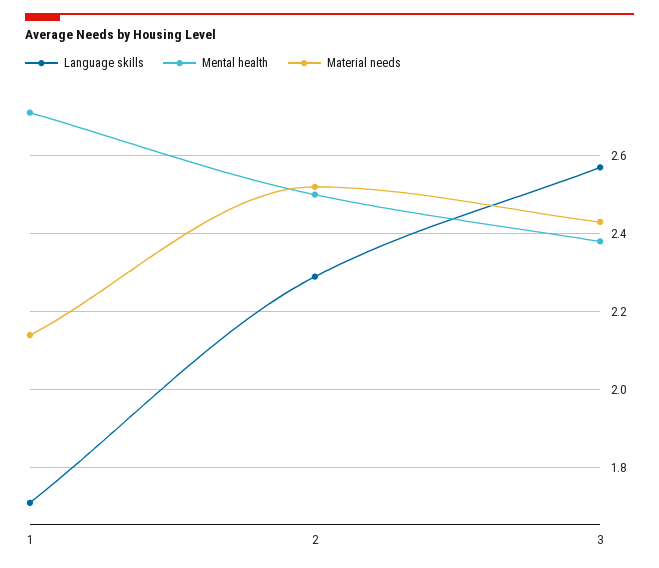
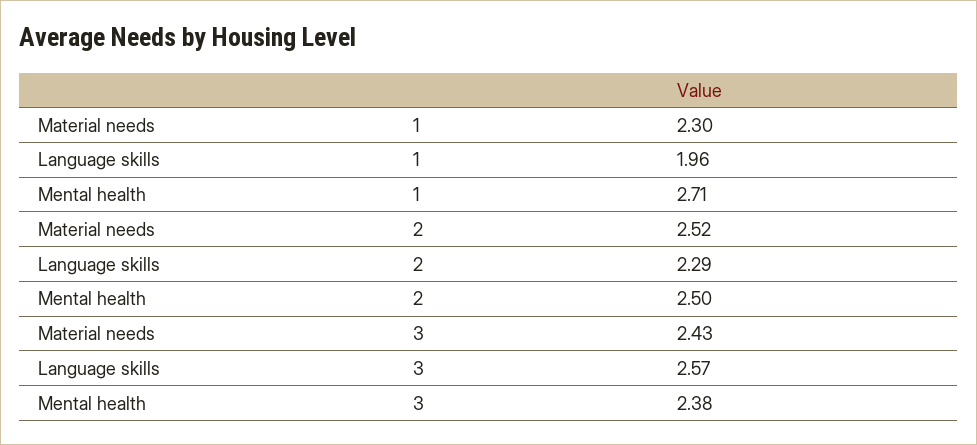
Language skills, 1: 1.7 -> 1.96
Material needs, 1: 2.15 -> 2.3

